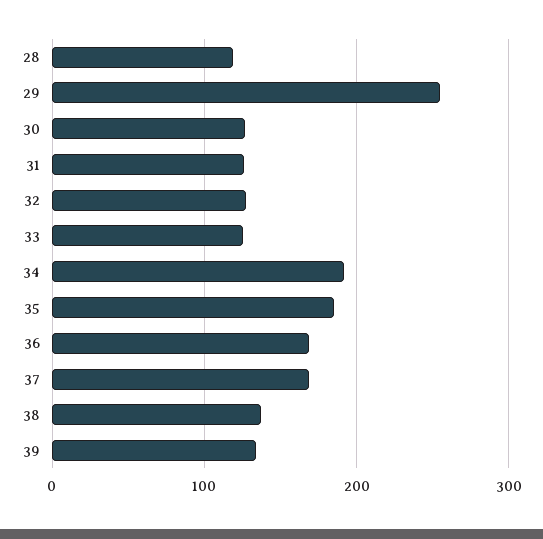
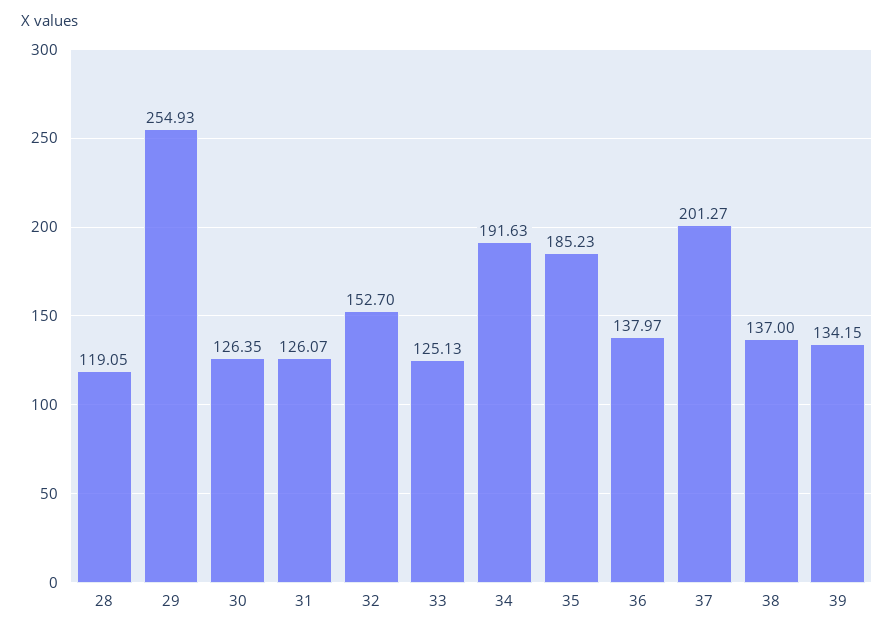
32: 130 -> 152.7
36: 170 -> 137.97
37: 170 -> 201.27

